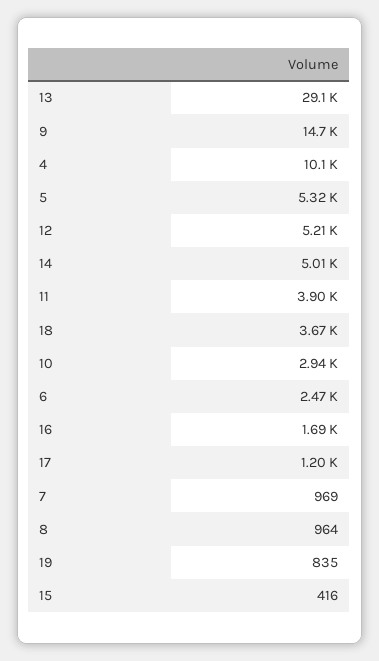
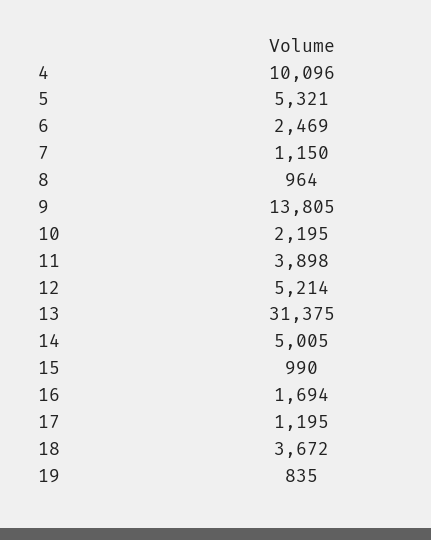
13: 29100 -> 31375
9: 14700 -> 13805
10: 2940 -> 2195
7: 969 -> 1150
15: 416 -> 990

